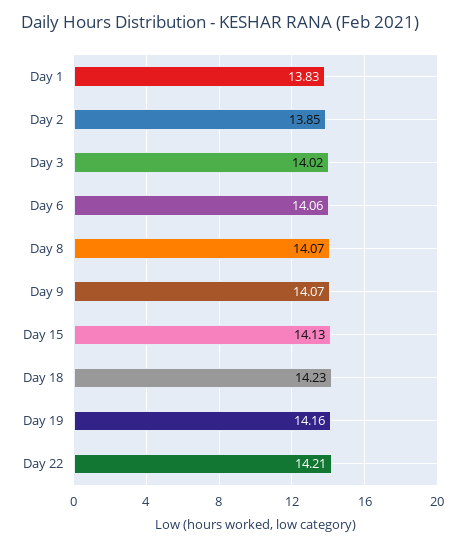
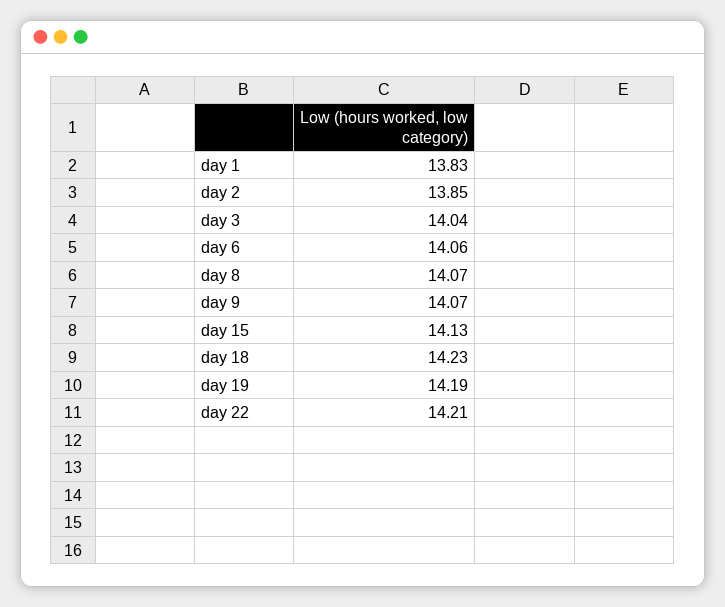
Day 3: 14.02 -> 14.04
Day 19: 14.16 -> 14.19

